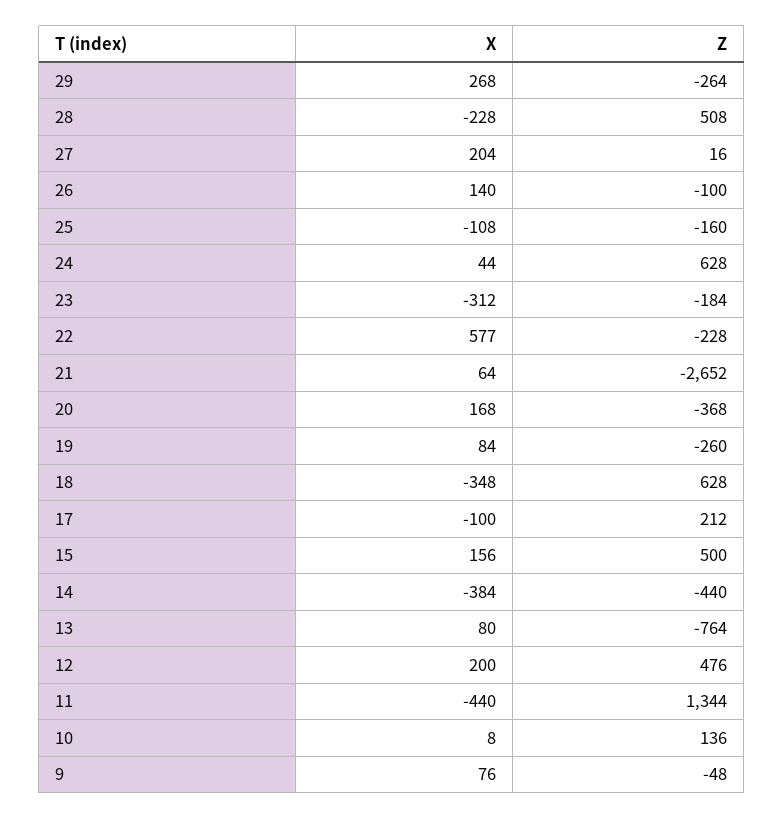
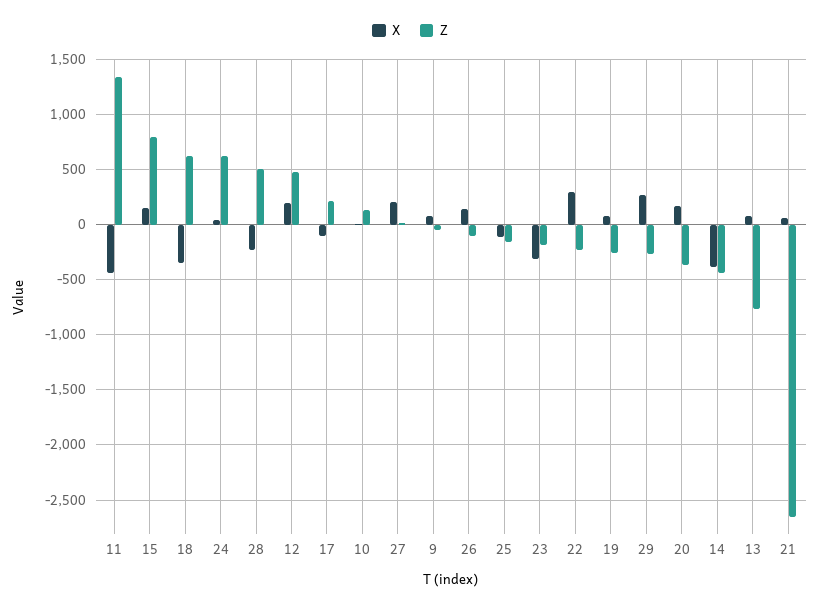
X, 22: 577 -> 300
Z, 15: 500 -> 800

